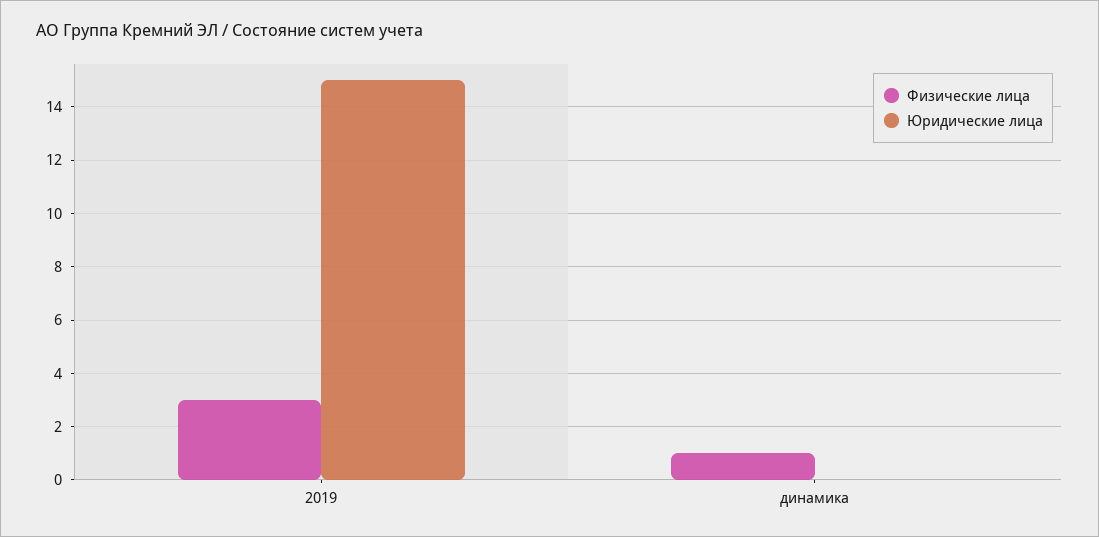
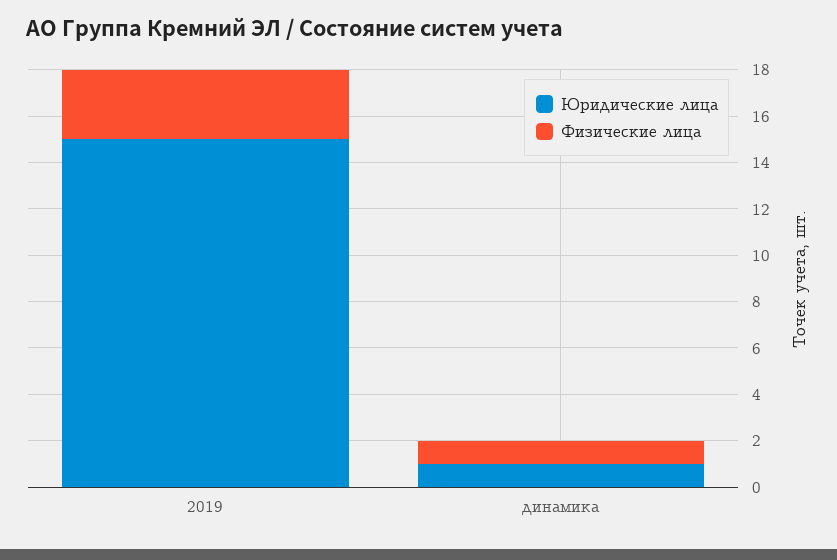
Юридические лица, динамика: 0 -> 1

